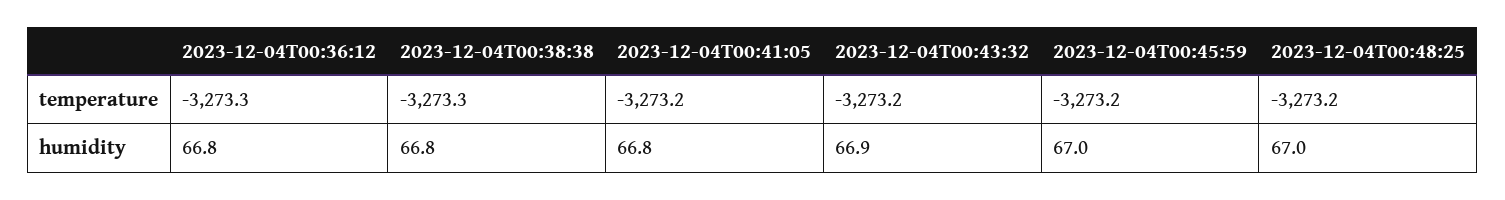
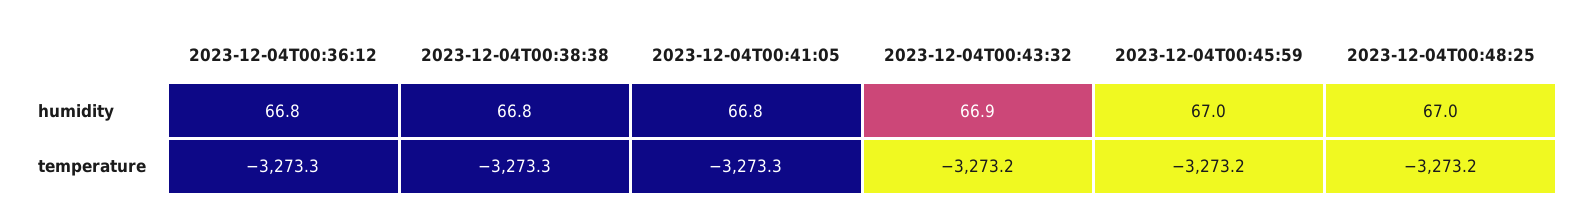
2023-12-04T00:41:05, temperature: -3273.2 -> -3273.3

